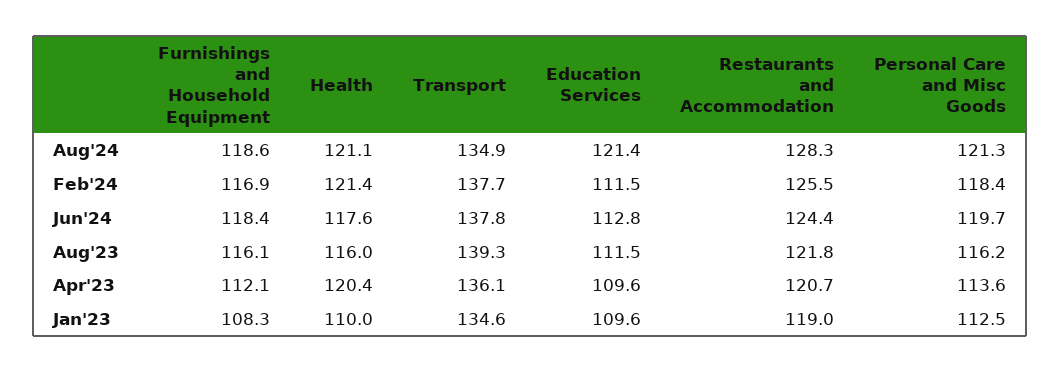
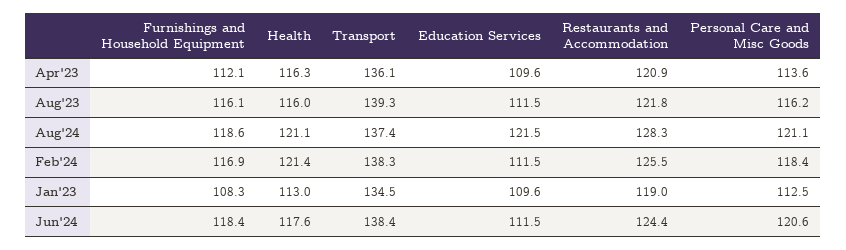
Transport, Aug'24: 134.9 -> 137.4
Education Services, Aug'24: 121.4 -> 121.5
Personal Care and Misc Goods, Aug'24: 121.3 -> 121.1
Transport, Feb'24: 137.7 -> 138.3
Transport, Jun'24: 137.8 -> 138.4
Education Services, Jun'24: 112.8 -> 111.5
Personal Care and Misc Goods, Jun'24: 119.7 -> 120.6
Health, Apr'23: 120.4 -> 116.3
Restaurants and Accommodation, Apr'23: 120.7 -> 120.9
Health, Jan'23: 110 -> 113
Transport, Jan'23: 134.6 -> 134.5

